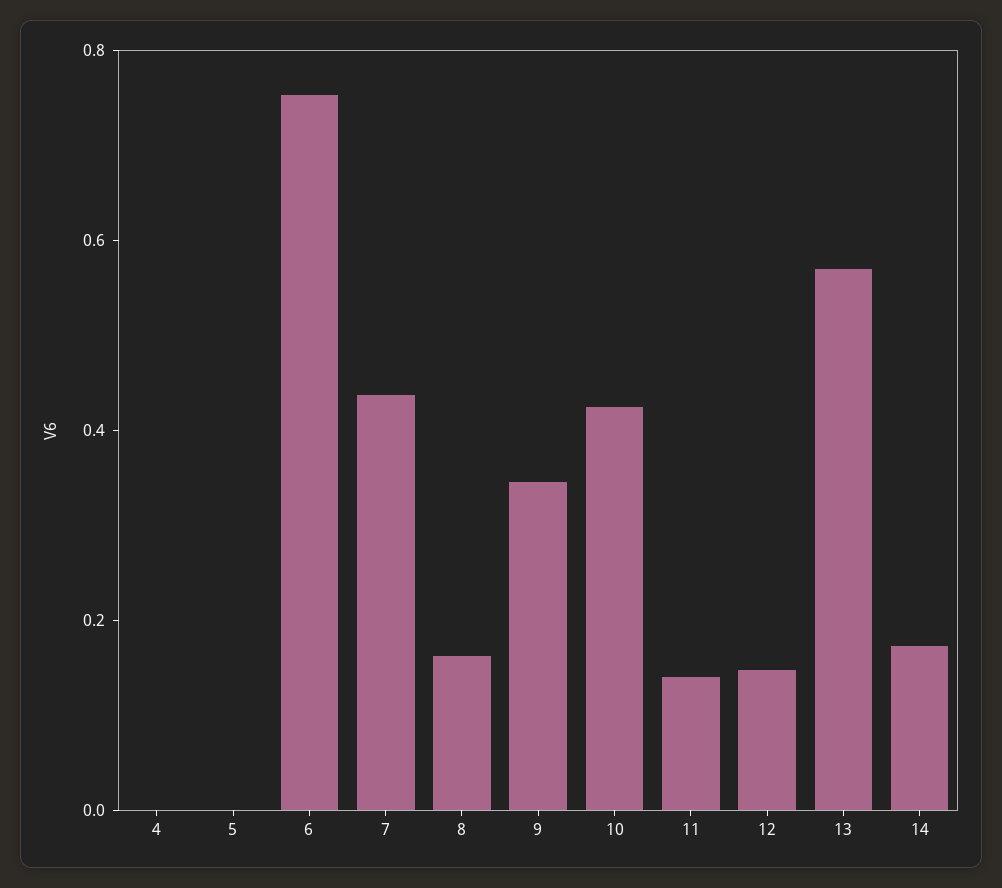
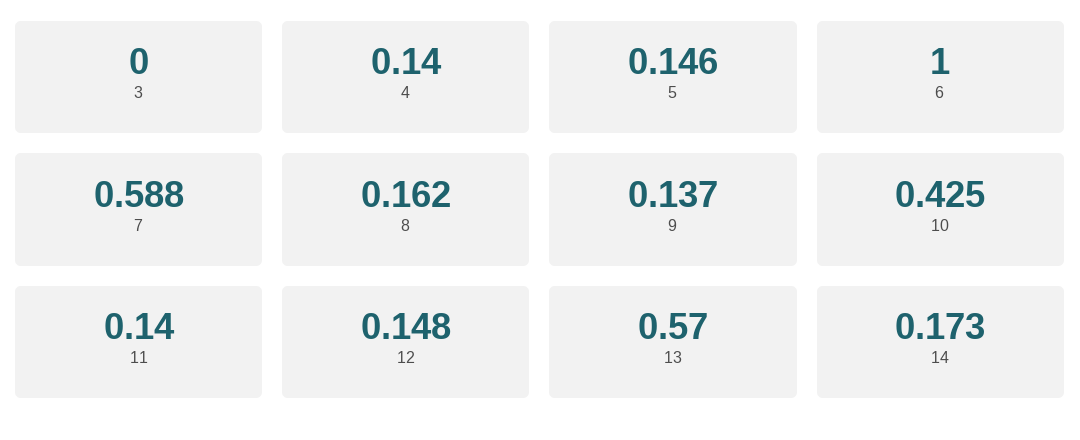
4: 0 -> 0.14
5: 0 -> 0.146
6: 0.75 -> 1
7: 0.45 -> 0.588
9: 0.35 -> 0.137
3: none -> 0

